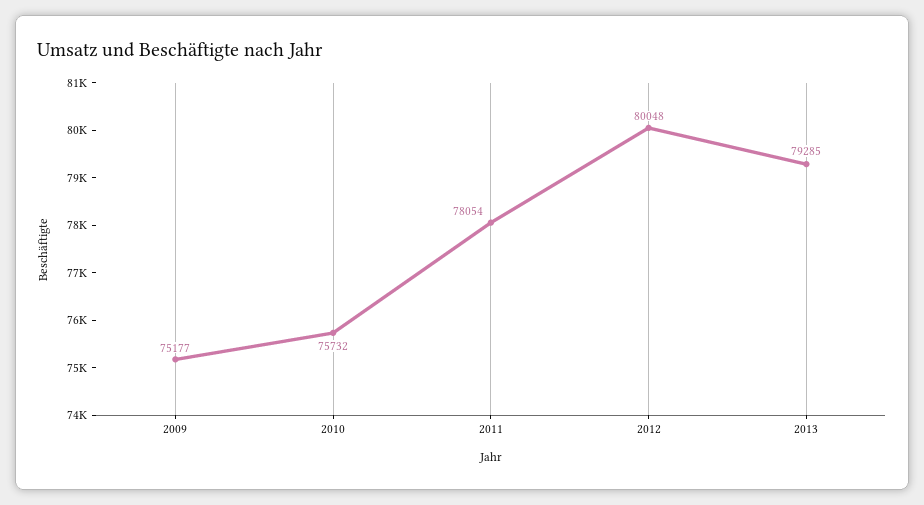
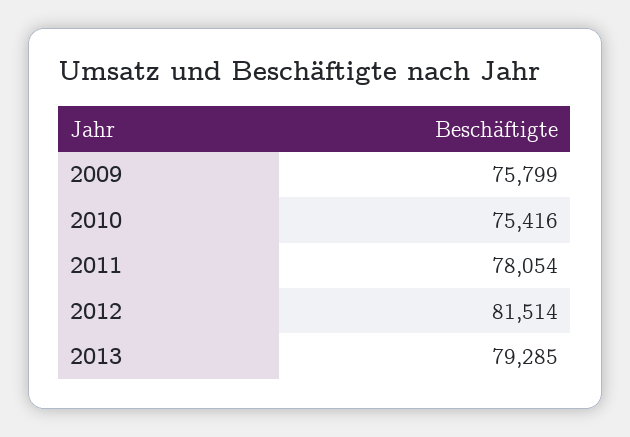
2009: 75177 -> 75799
2010: 75732 -> 75416
2012: 80048 -> 81514

